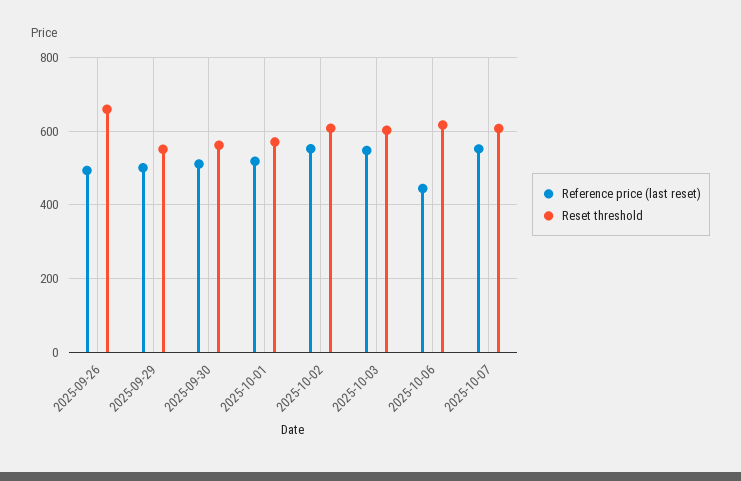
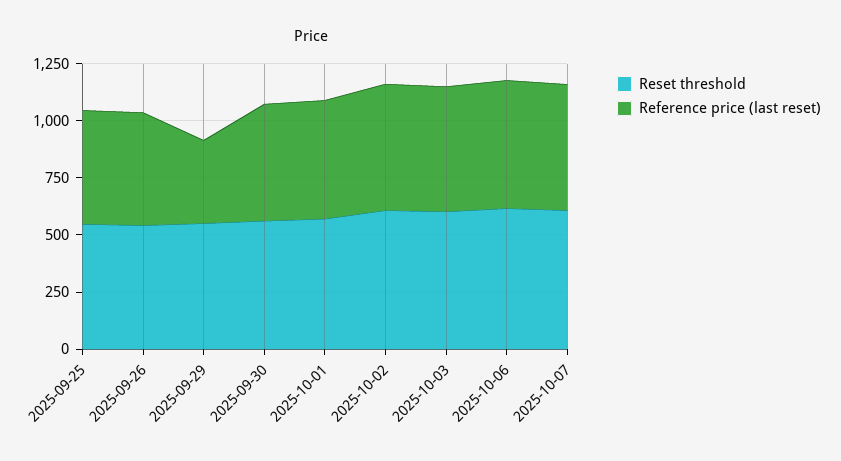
Reset threshold, 2025-09-26: 660 -> 550
Reference price (last reset), 2025-09-29: 500 -> 350
Reference price (last reset), 2025-10-06: 440 -> 550
Reset threshold, 2025-09-25: none -> 550
Reference price (last reset), 2025-09-25: none -> 500

